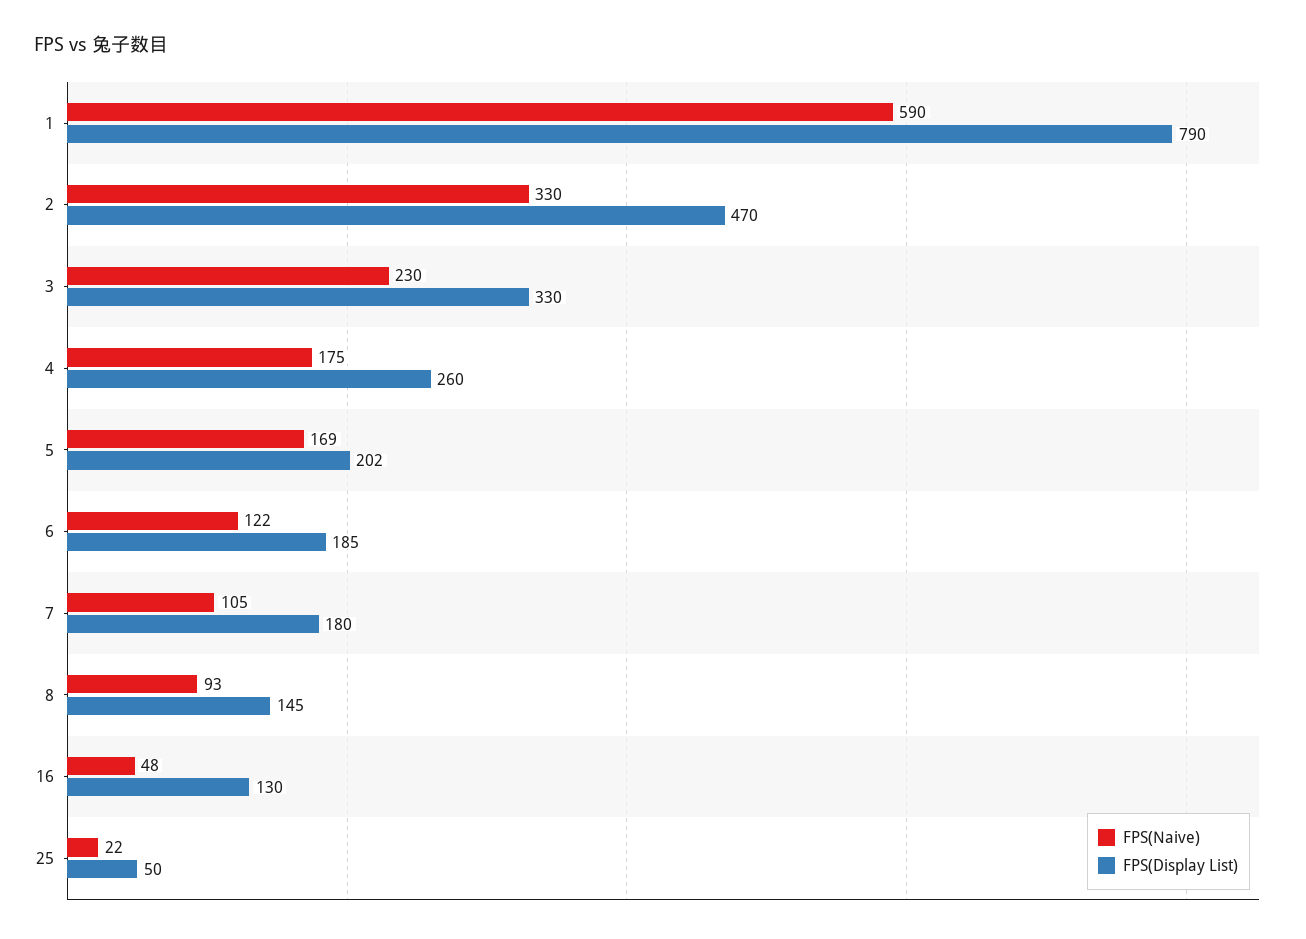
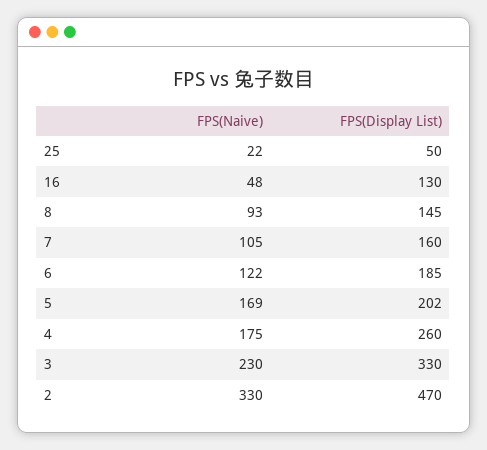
FPS(Naive), 1: 590 -> none
FPS(Display List), 1: 790 -> none
FPS(Display List), 7: 180 -> 160

